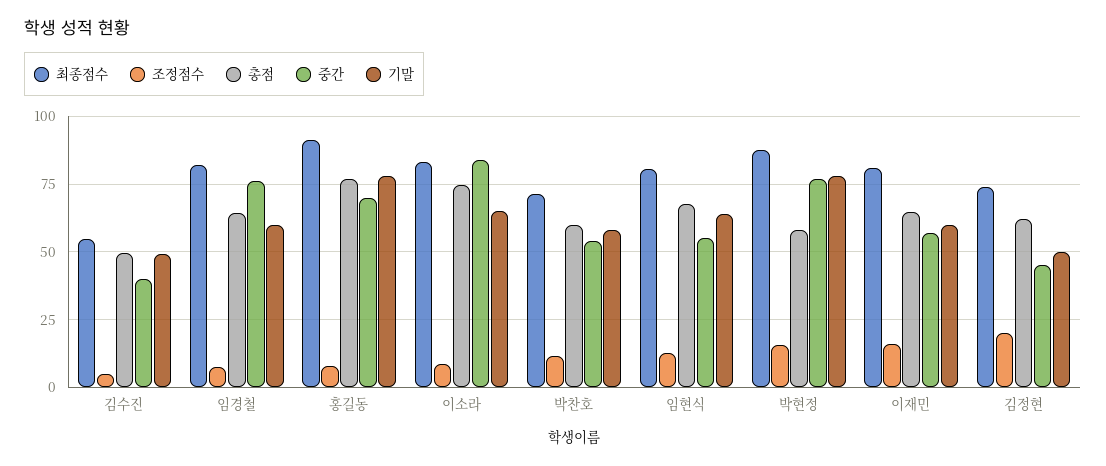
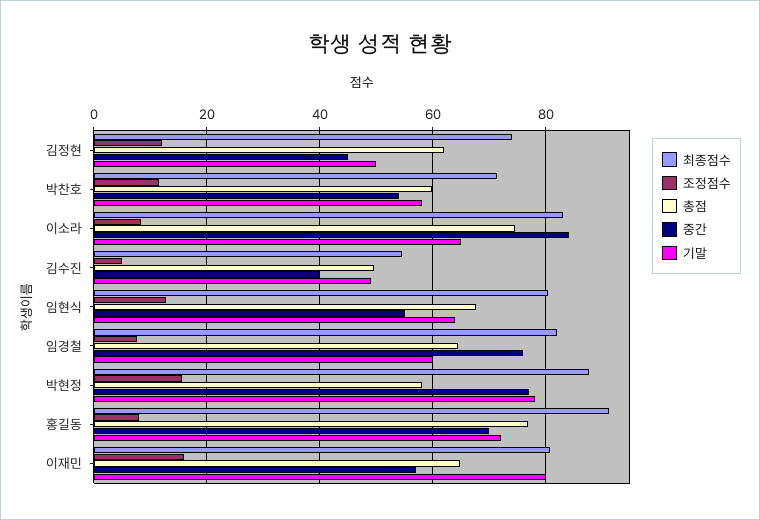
기말, 홍길동: 77.5 -> 72
기말, 이재민: 60 -> 80
조정점수, 김정현: 20 -> 12

